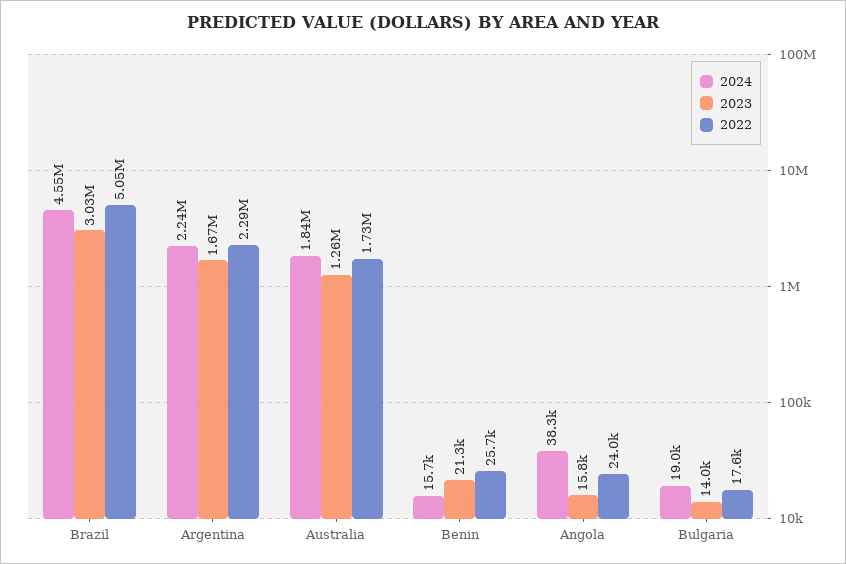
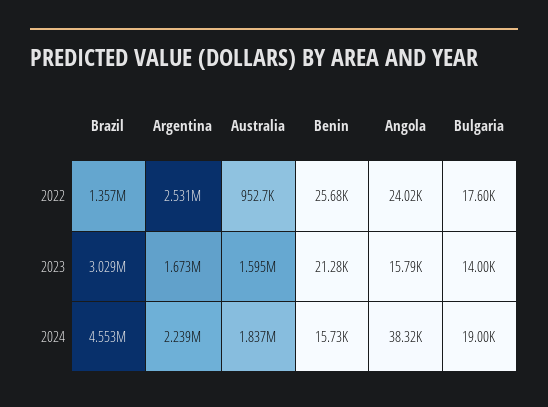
2022, Brazil: 5050000 -> 1357000
2022, Argentina: 2290000 -> 2531000
2023, Australia: 1260000 -> 1595000
2022, Australia: 1730000 -> 952700

